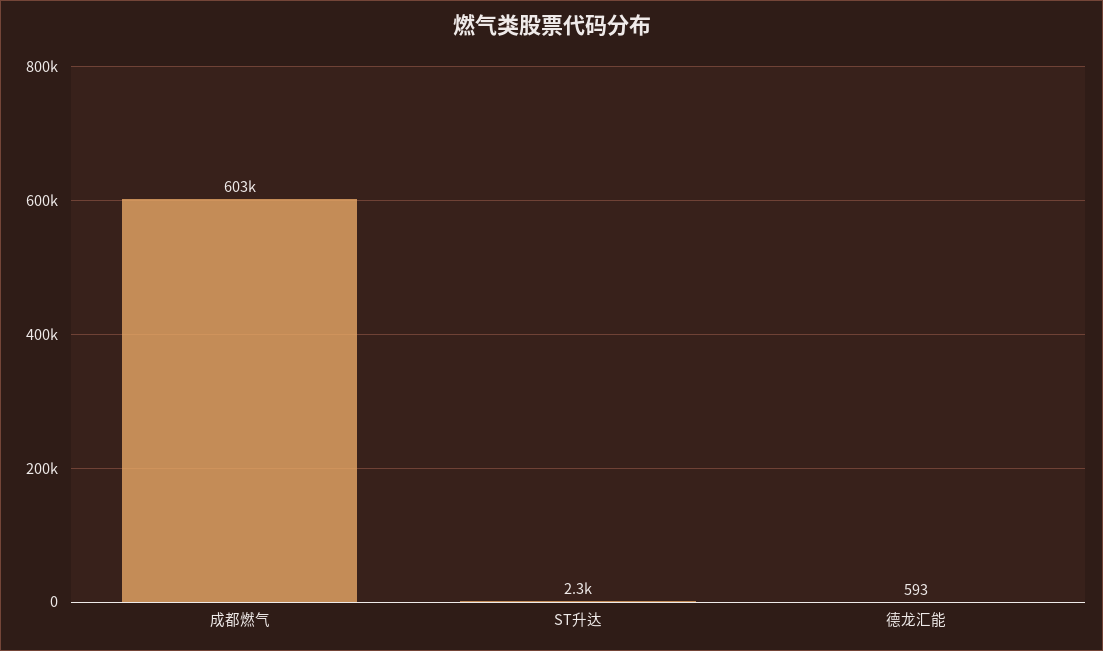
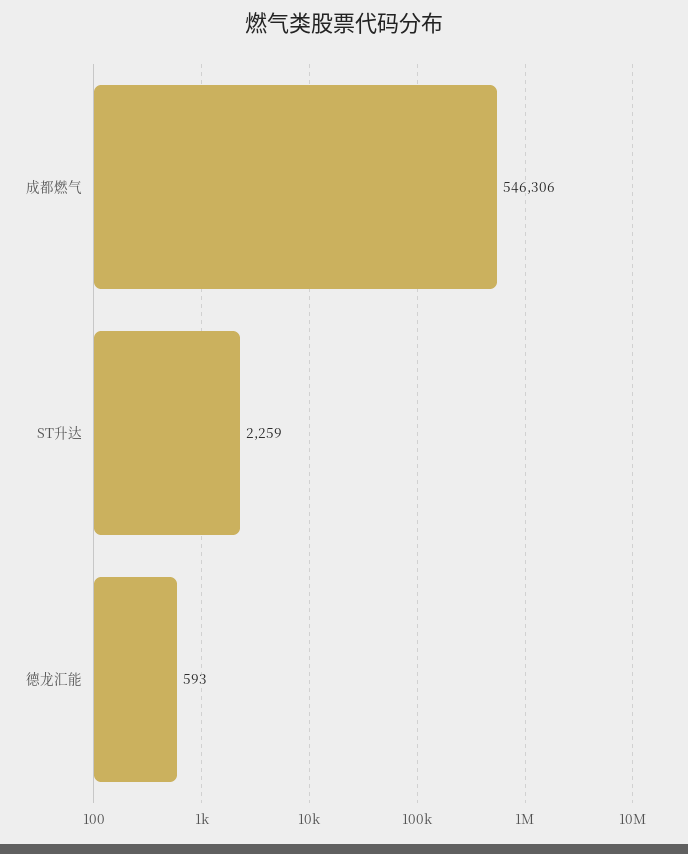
成都燃气: 603000 -> 546306

